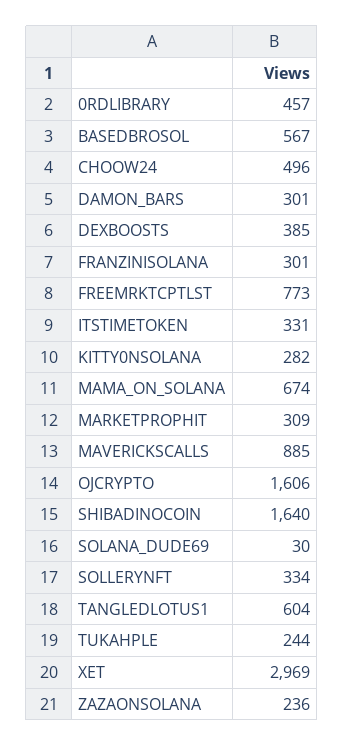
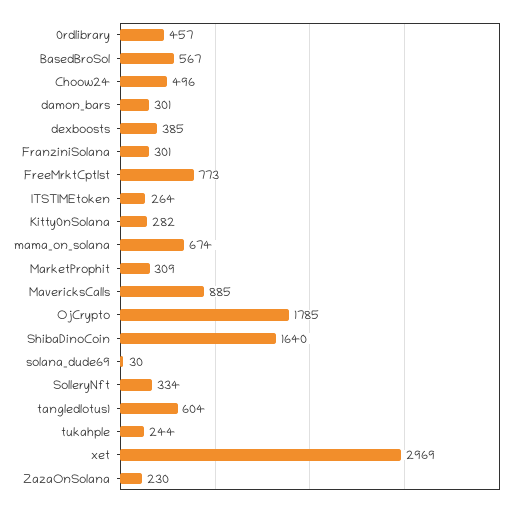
ITSTIMETOKEN: 331 -> 264
OJCRYPTO: 1606 -> 1785
ZAZAONSOLANA: 236 -> 230

